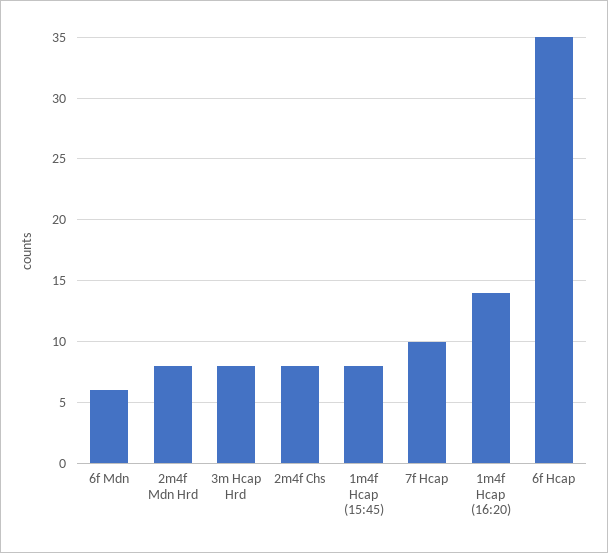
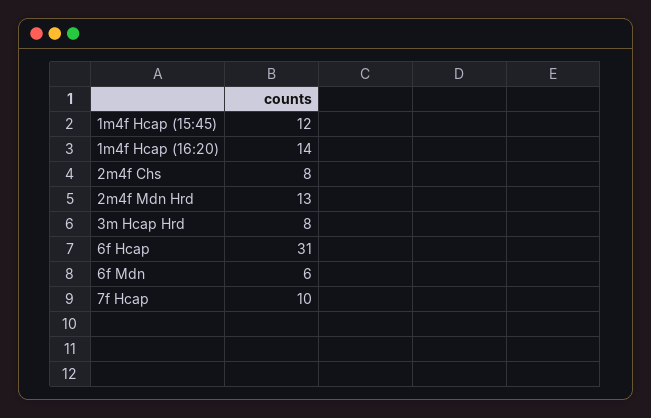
2m4f Mdn Hrd: 8 -> 13
1m4f Hcap (15:45): 8 -> 12
6f Hcap: 35 -> 31

